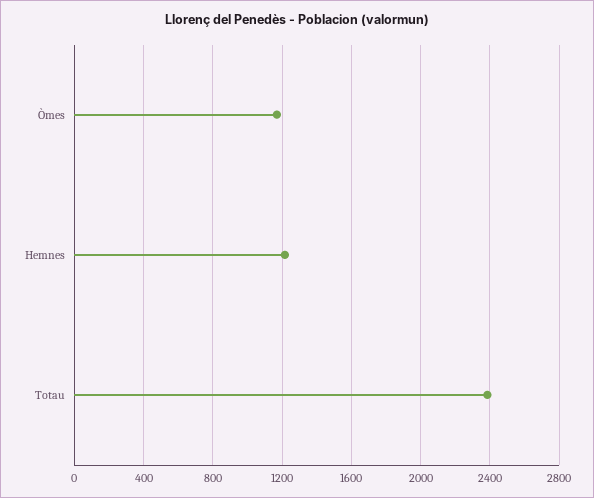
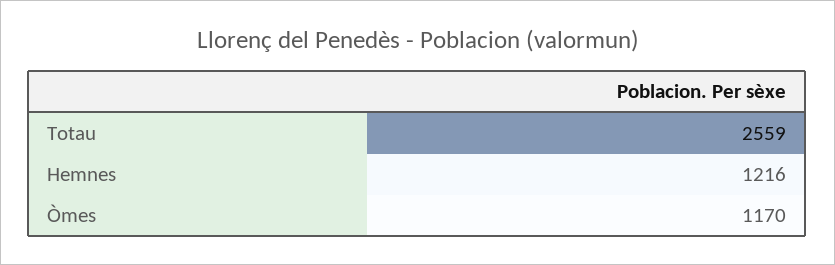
Totau: 2400 -> 2559

